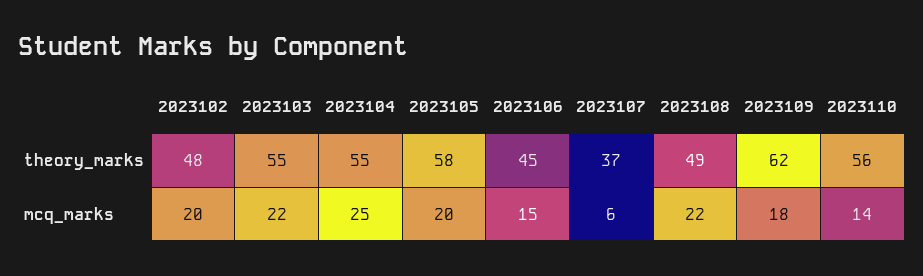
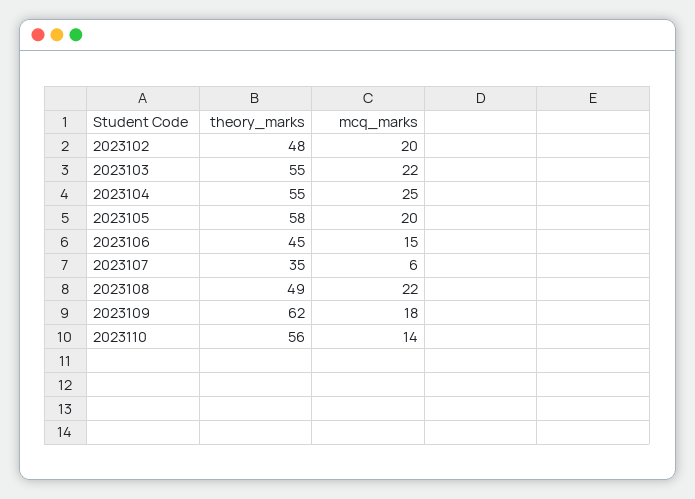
2023107, theory_marks: 37 -> 35

